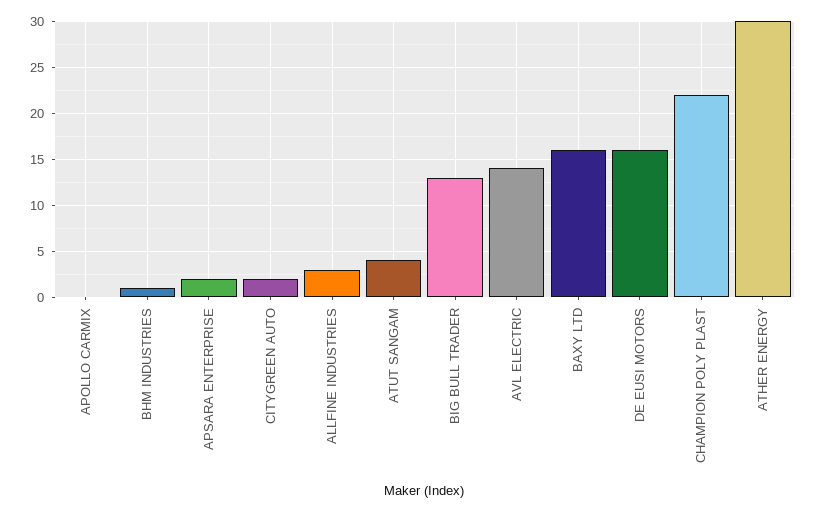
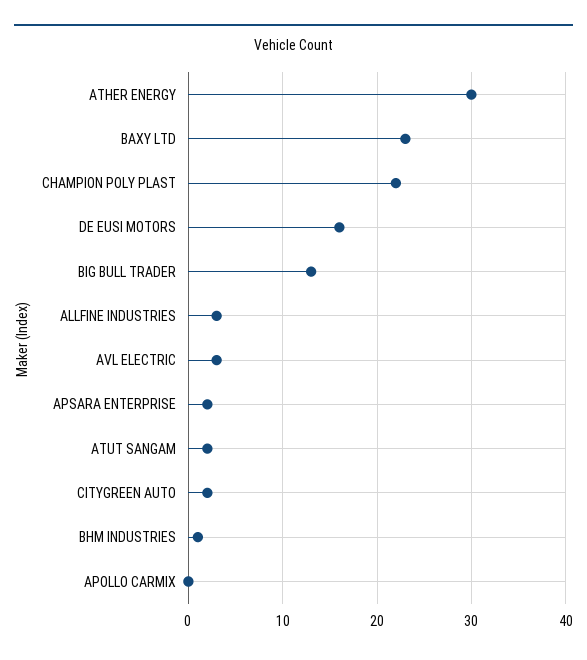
ATUT SANGAM: 4 -> 2
AVL ELECTRIC: 14 -> 3
BAXY LTD: 16 -> 23

